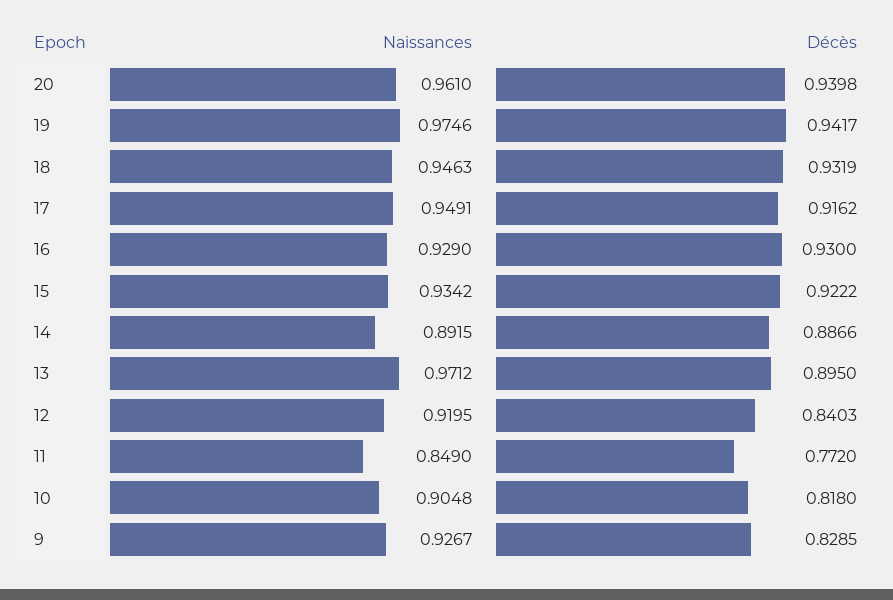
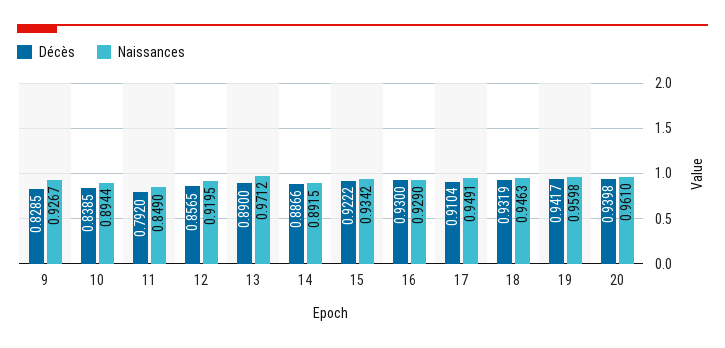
Naissances, 19: 0.9746 -> 0.9598
Décès, 17: 0.9162 -> 0.9104
Décès, 13: 0.895 -> 0.89
Décès, 12: 0.8403 -> 0.8565
Décès, 11: 0.772 -> 0.792
Naissances, 10: 0.9048 -> 0.8944
Décès, 10: 0.818 -> 0.8385

